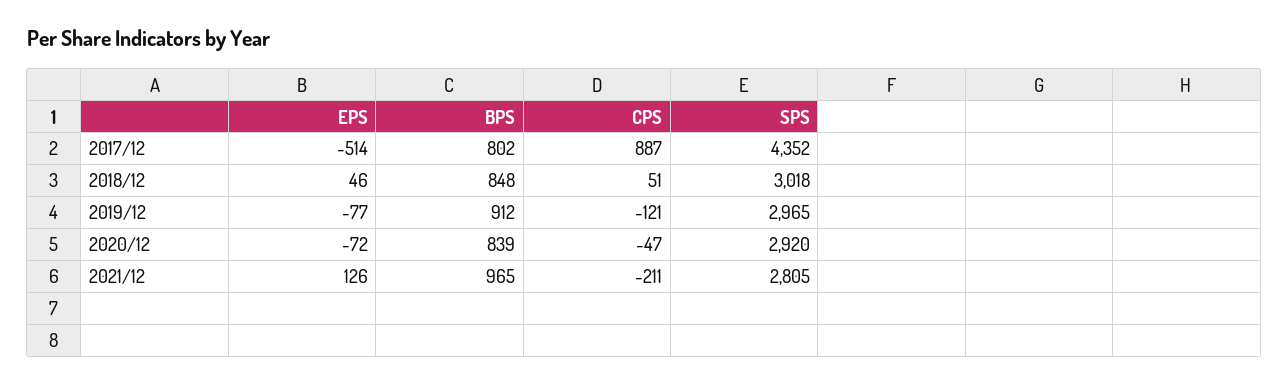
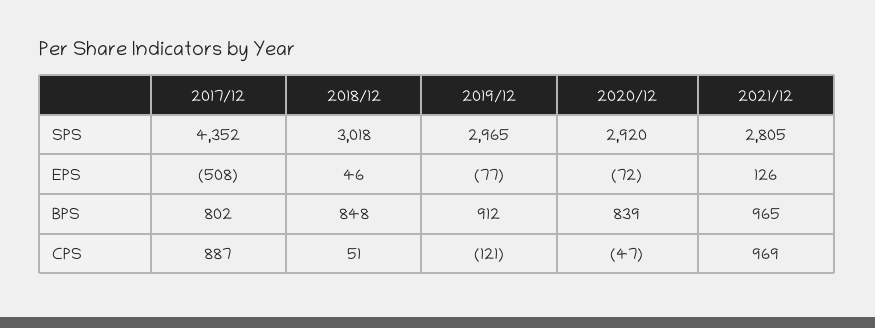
EPS, 2017/12: -514 -> -508
CPS, 2021/12: -211 -> 969

